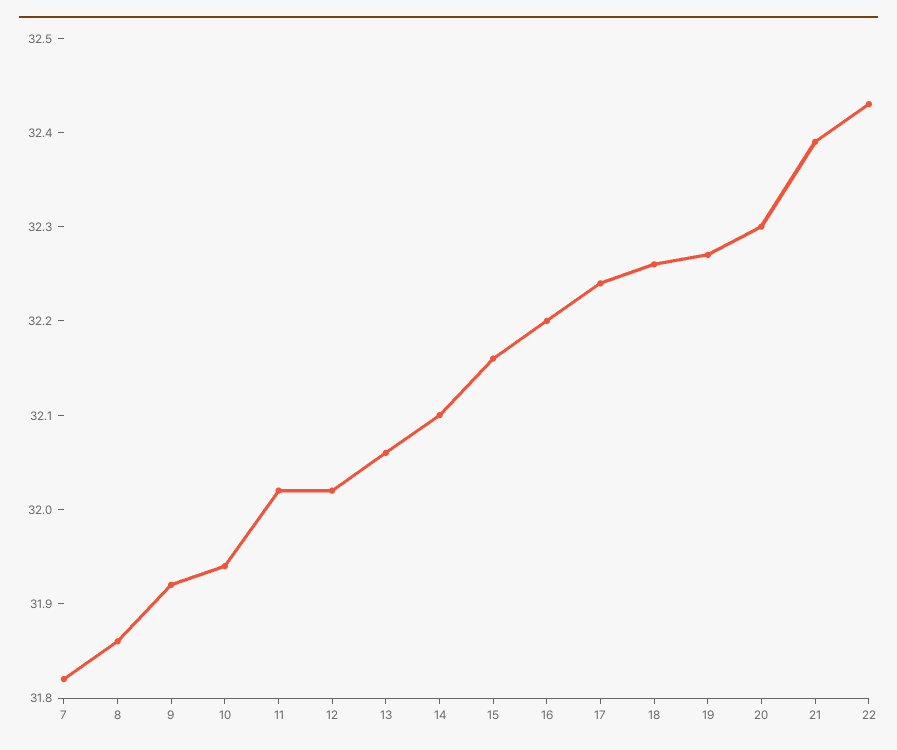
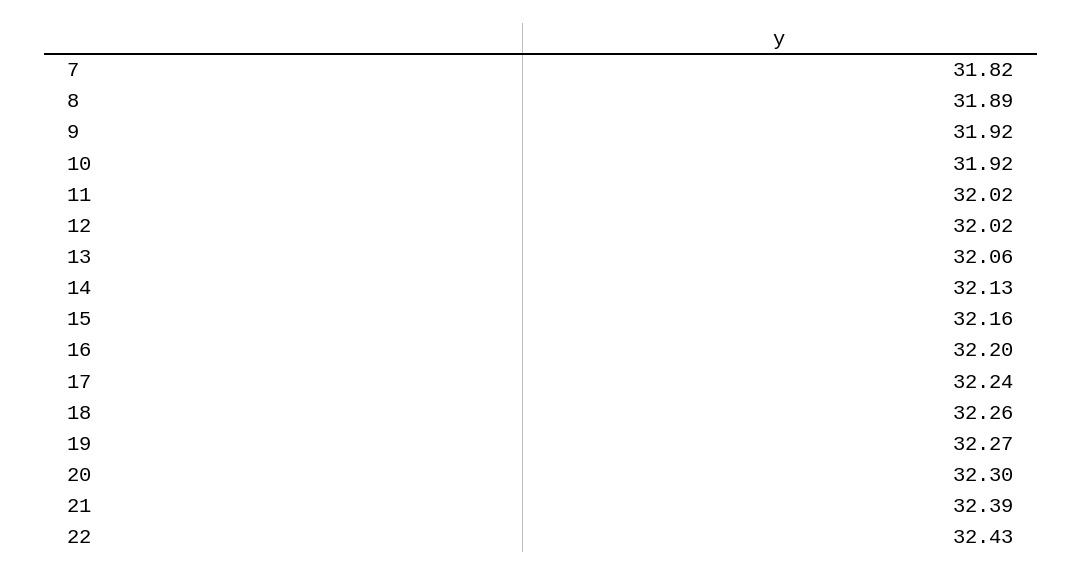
8: 31.86 -> 31.89
10: 31.94 -> 31.92
14: 32.1 -> 32.13

